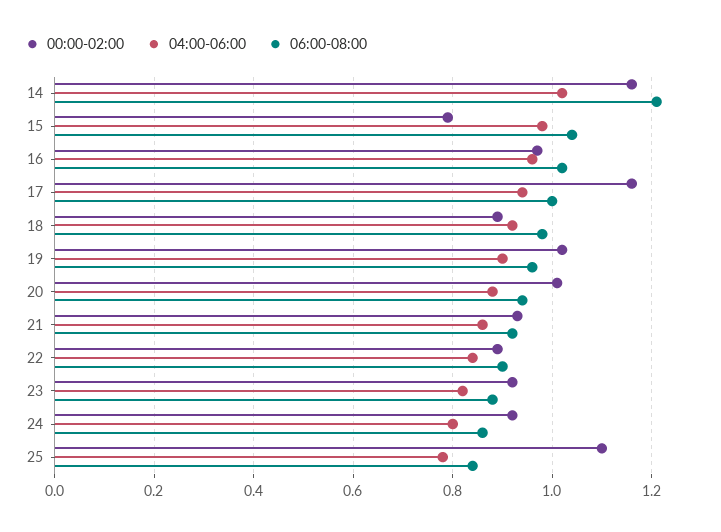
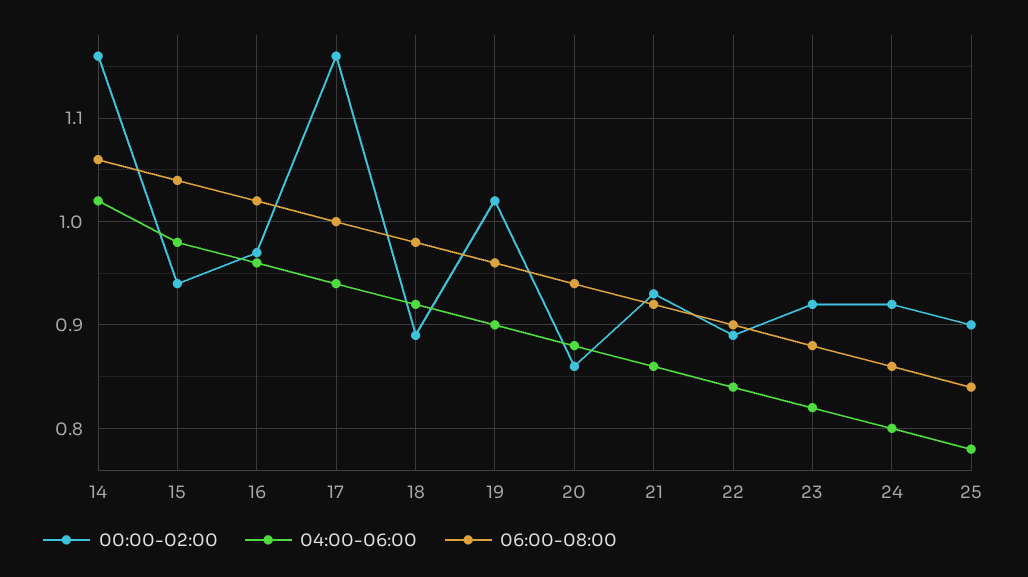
06:00-08:00, 14: 1.2 -> 1.06
00:00-02:00, 15: 0.8 -> 0.94
00:00-02:00, 20: 1 -> 0.86
00:00-02:00, 25: 1.1 -> 0.9

